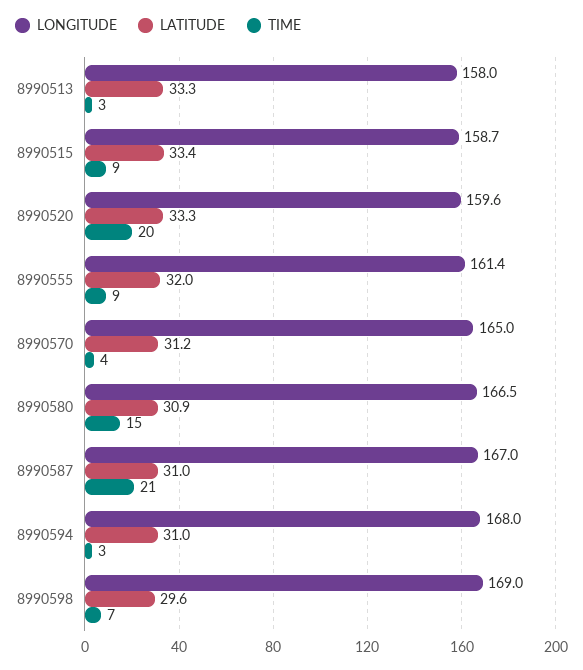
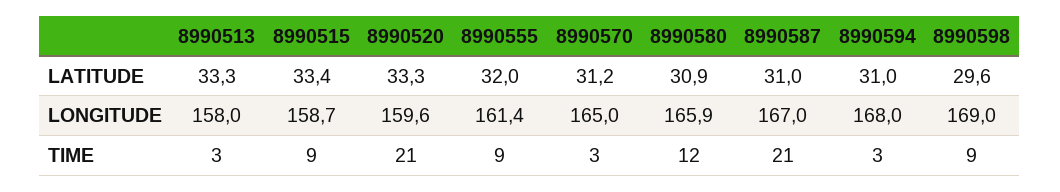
TIME, 8990520: 20 -> 21
TIME, 8990570: 4 -> 3
LONGITUDE, 8990580: 166.5 -> 165.9
TIME, 8990580: 15 -> 12
TIME, 8990598: 7 -> 9

